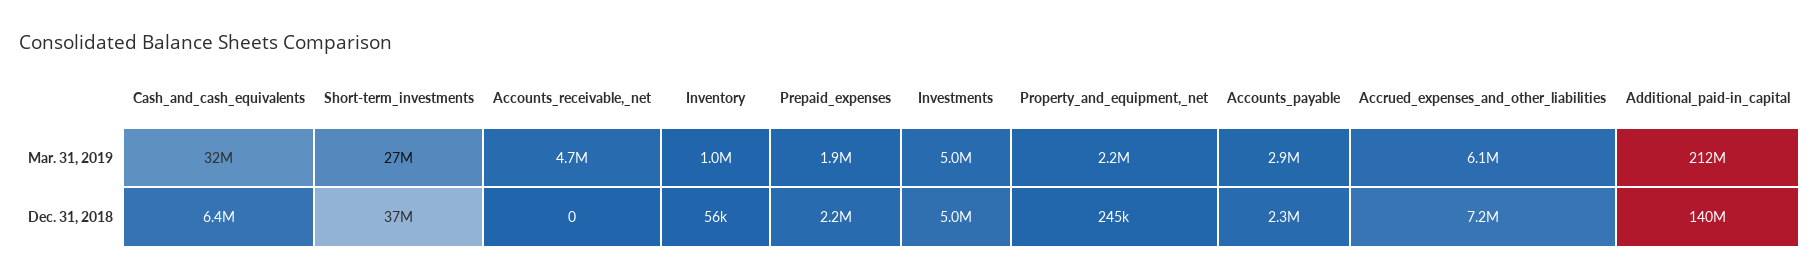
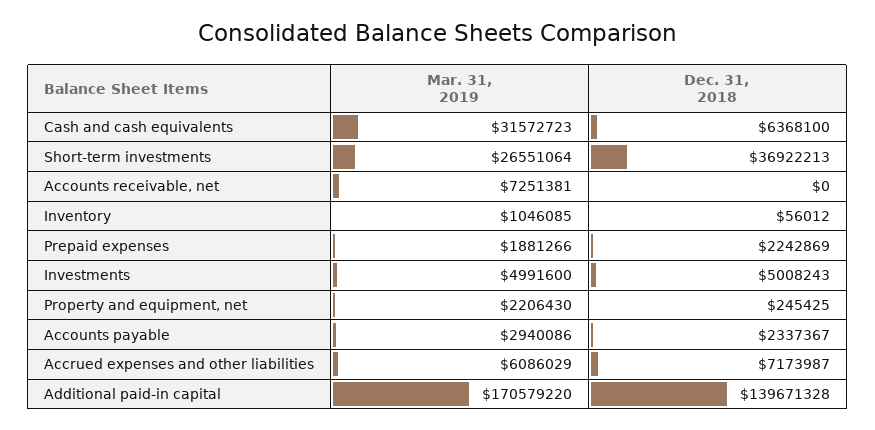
Accounts_receivable,_net, Mar. 31, 2019: 4700000 -> 7251381
Additional_paid-in_capital, Mar. 31, 2019: 212000000 -> 170579220

